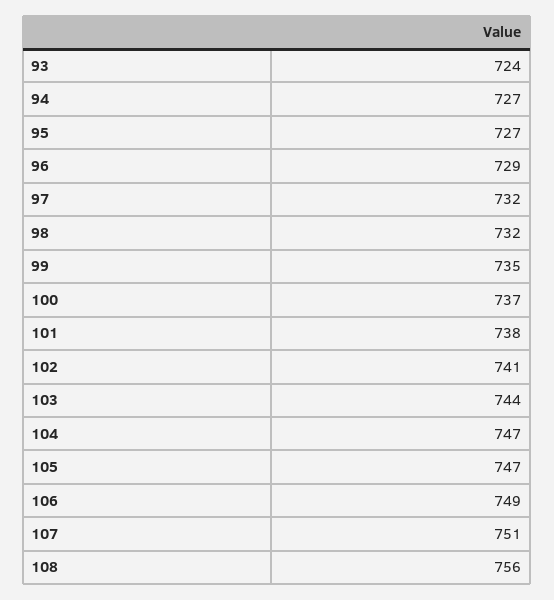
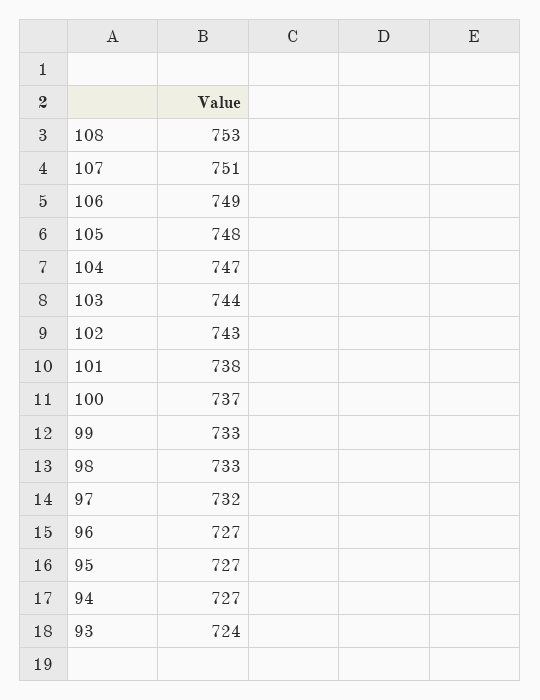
96: 729 -> 727
98: 732 -> 733
99: 735 -> 733
102: 741 -> 743
105: 747 -> 748
108: 756 -> 753

